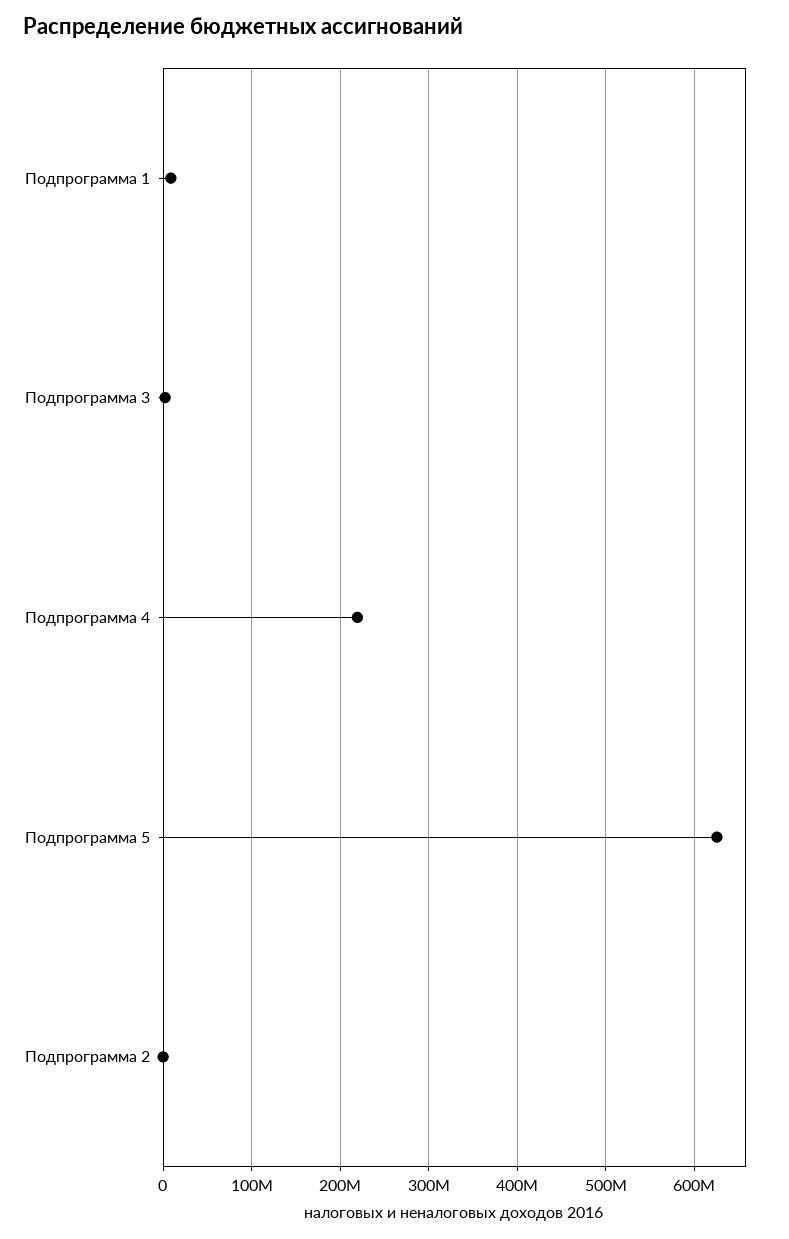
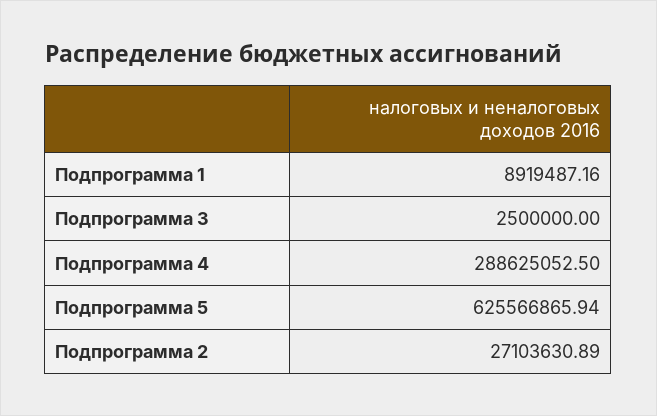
Подпрограмма 4: 220000000 -> 288625052.5
Подпрограмма 2: 0 -> 27103630.89

